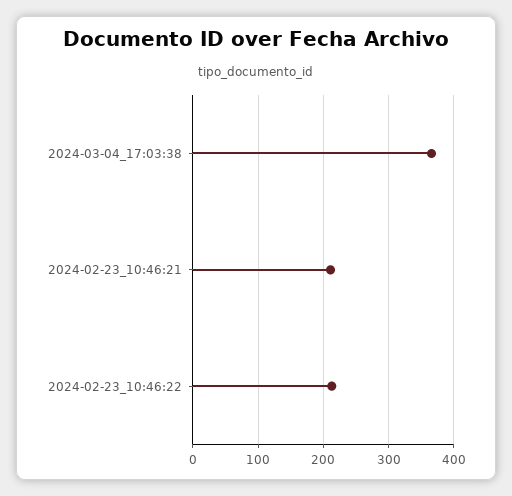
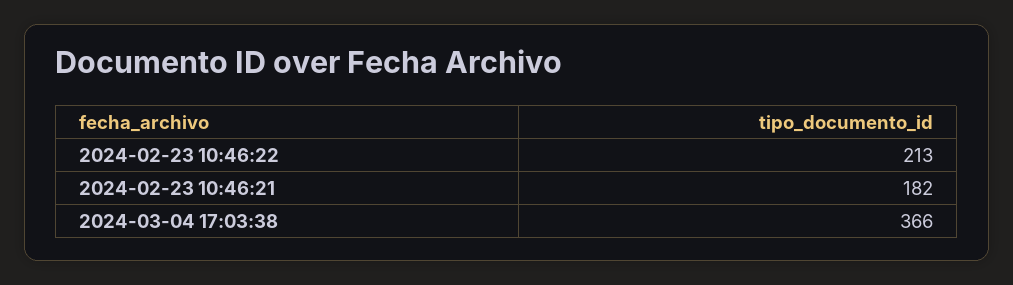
2024-02-23_10:46:21: 210 -> 182

